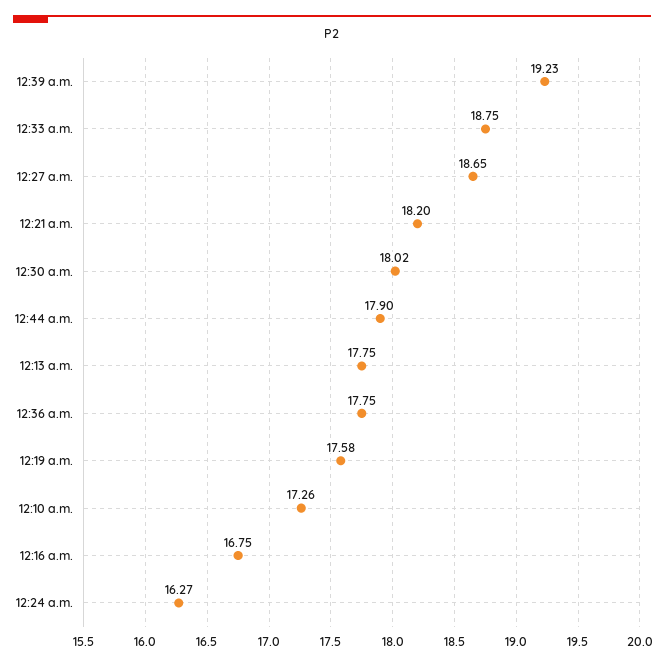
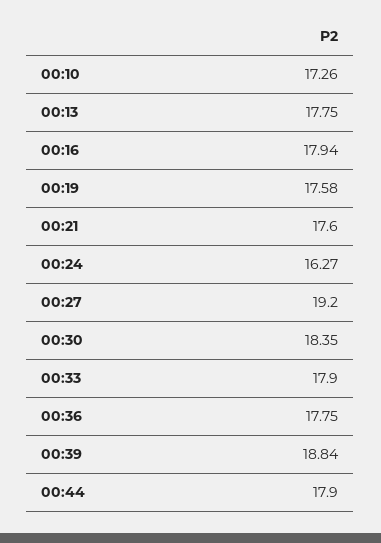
12:39 a.m.: 19.23 -> 18.84
12:33 a.m.: 18.75 -> 17.9
12:27 a.m.: 18.65 -> 19.2
12:21 a.m.: 18.2 -> 17.6
12:30 a.m.: 18.02 -> 18.35
12:16 a.m.: 16.75 -> 17.94

